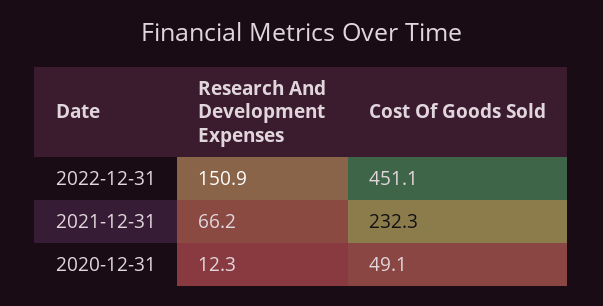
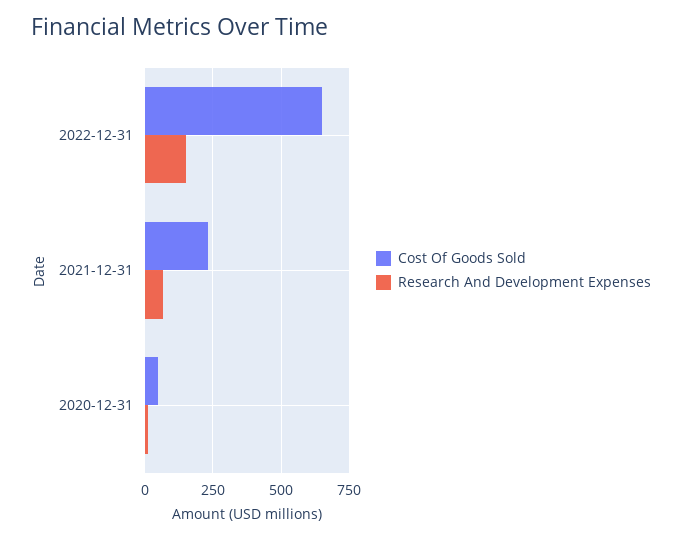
Cost Of Goods Sold, 2022-12-31: 451.1 -> 650

